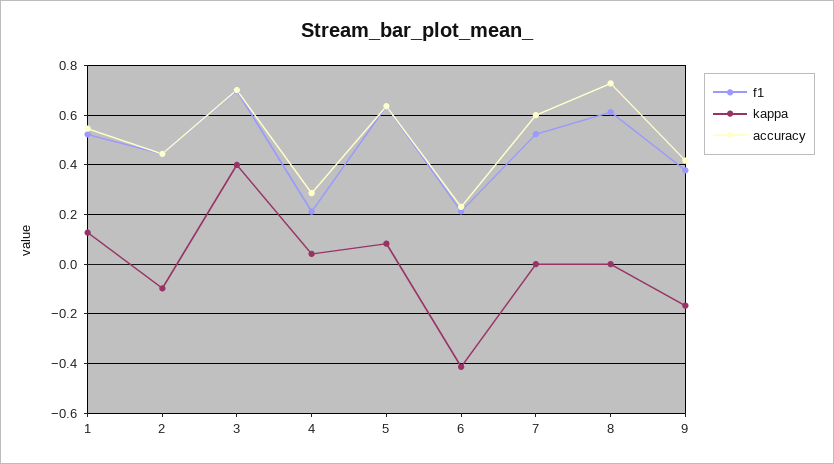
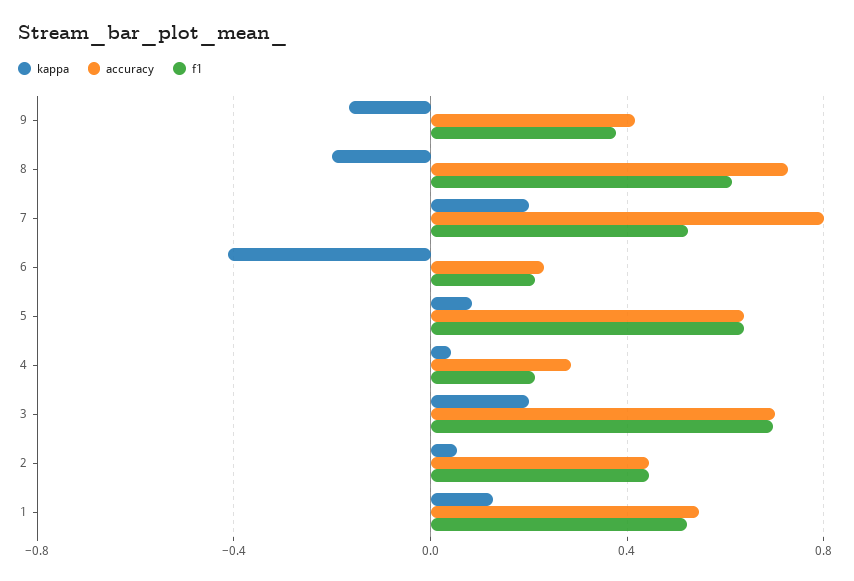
kappa, 2: -0.1 -> 0.05
kappa, 3: 0.4 -> 0.2
kappa, 7: 0 -> 0.2
accuracy, 7: 0.6 -> 0.8
kappa, 8: 0 -> -0.2

